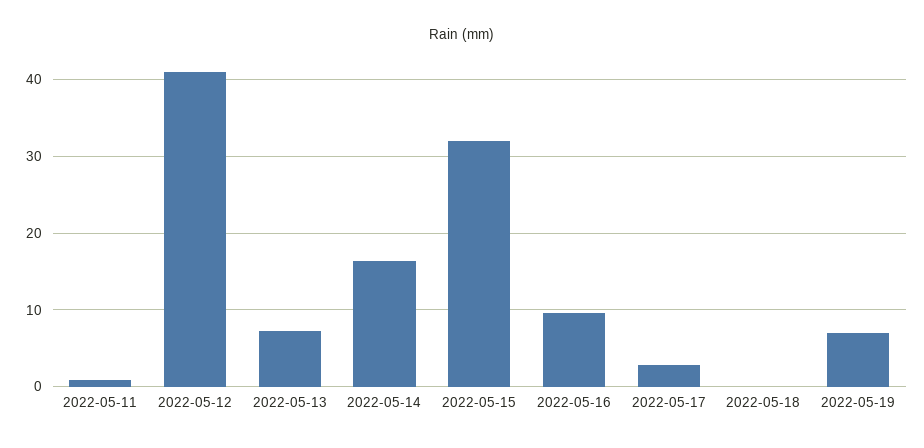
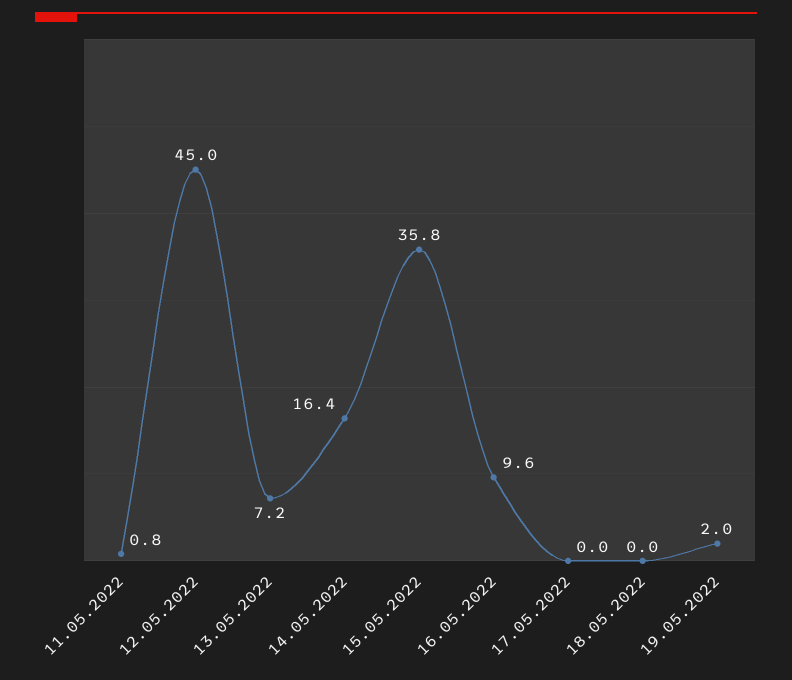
2022-05-12: 41 -> 45
2022-05-15: 32 -> 35.8
2022-05-17: 3 -> 0
2022-05-19: 7 -> 2

